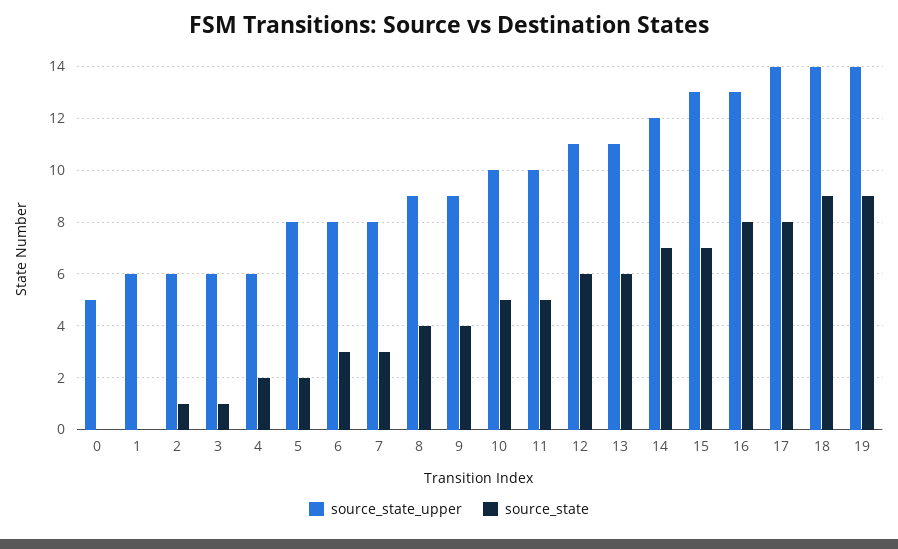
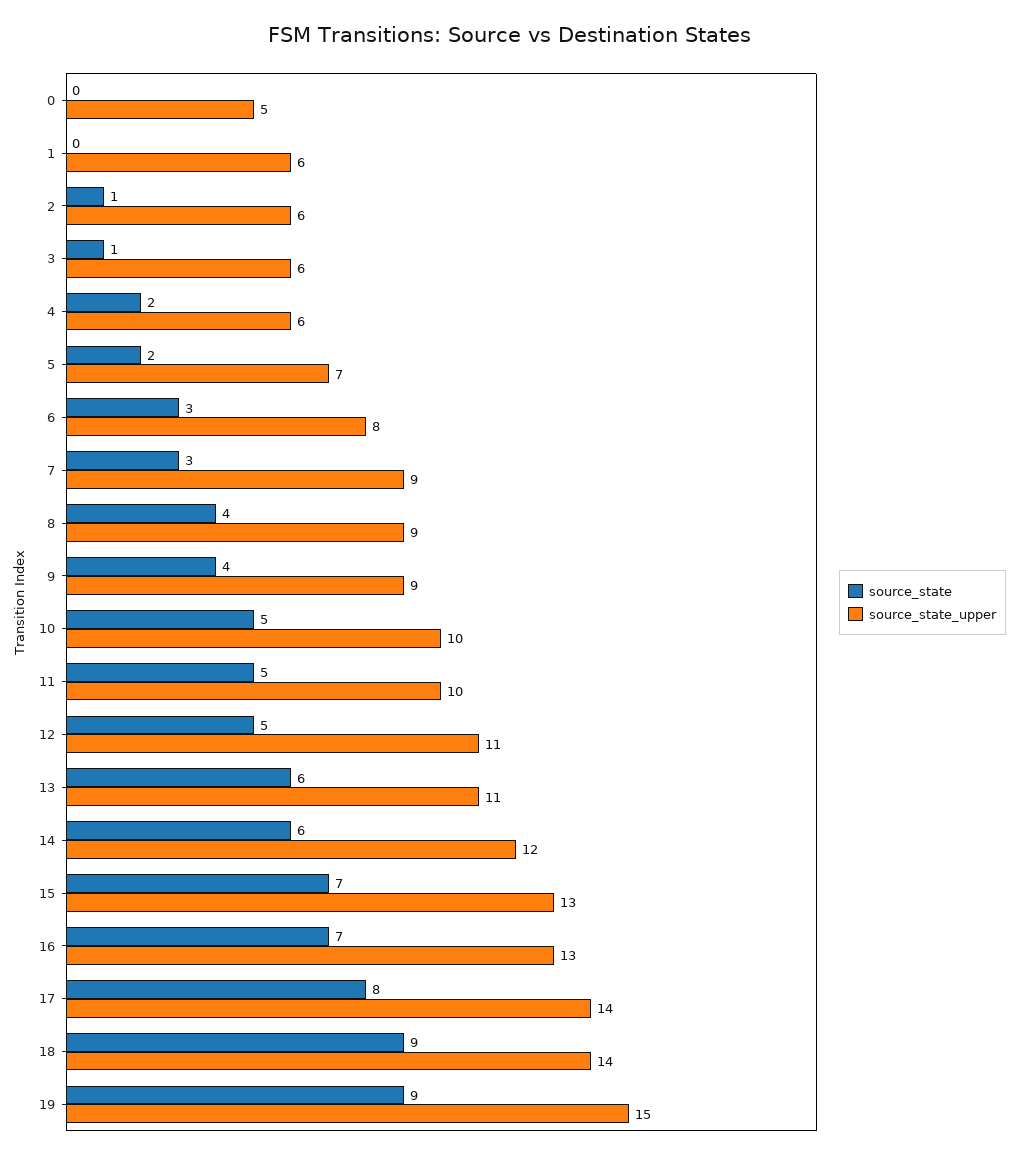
source_state_upper, 5: 8 -> 7
source_state_upper, 7: 8 -> 9
source_state, 12: 6 -> 5
source_state, 14: 7 -> 6
source_state, 16: 8 -> 7
source_state_upper, 19: 14 -> 15

